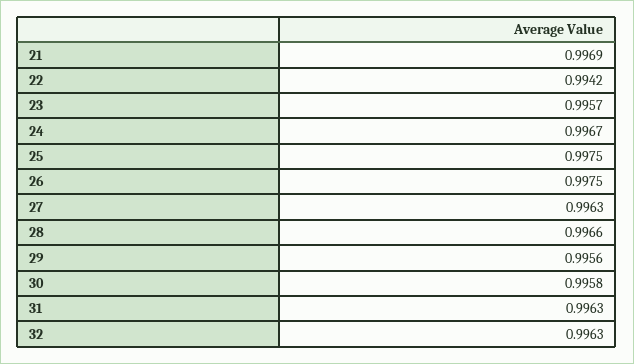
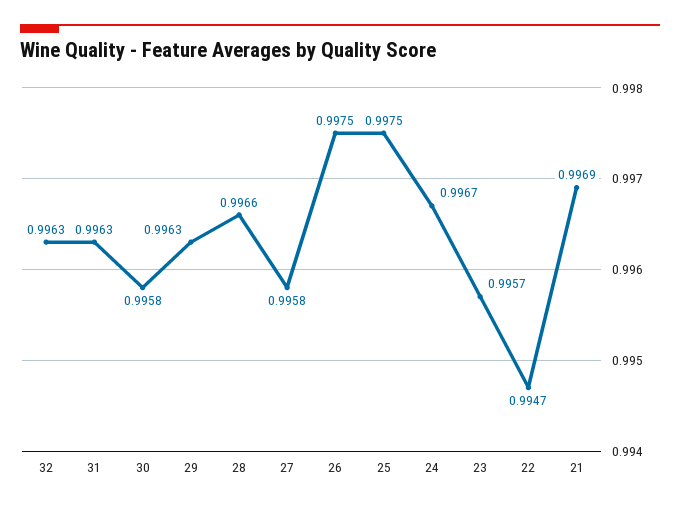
22: 0.9942 -> 0.9947
27: 0.9963 -> 0.9958
29: 0.9956 -> 0.9963

